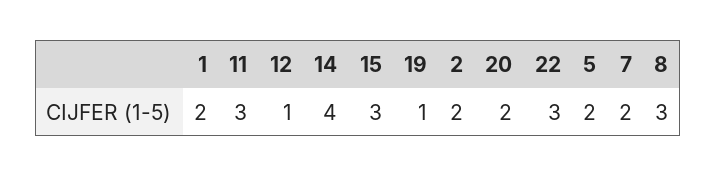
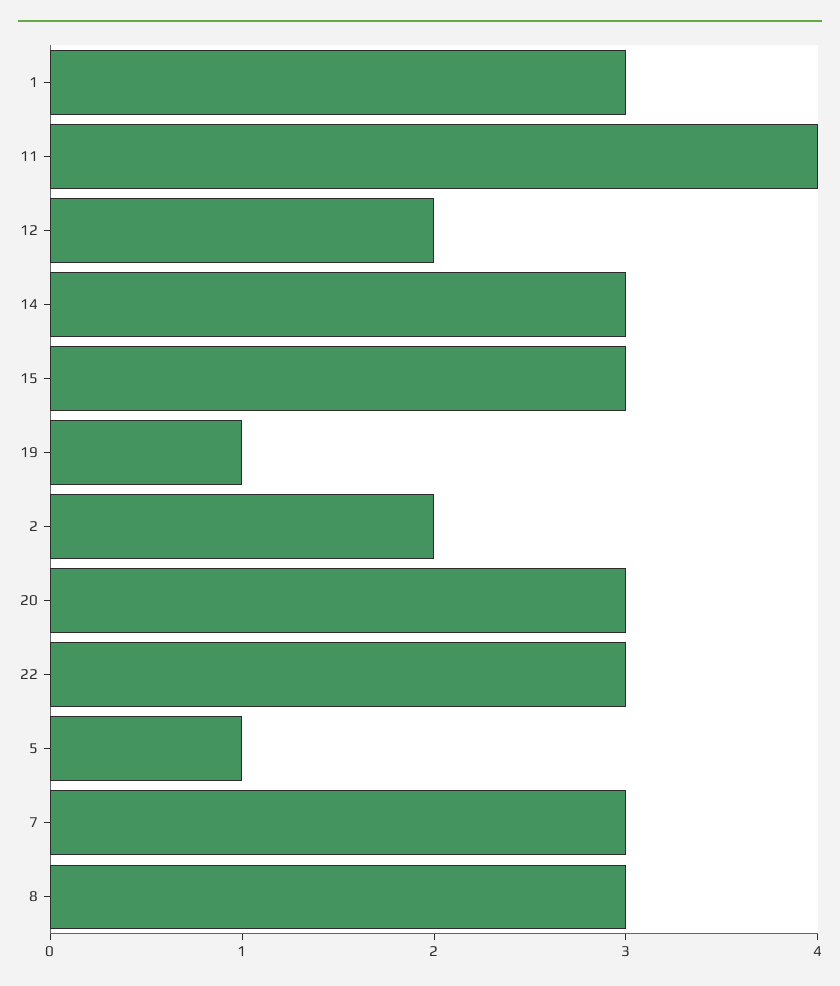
1: 2 -> 3
11: 3 -> 4
12: 1 -> 2
14: 4 -> 3
20: 2 -> 3
5: 2 -> 1
7: 2 -> 3

